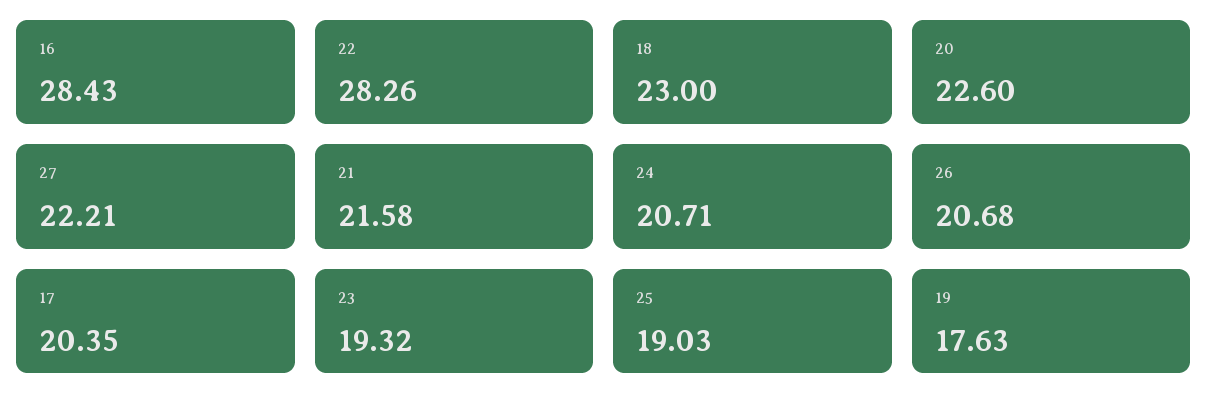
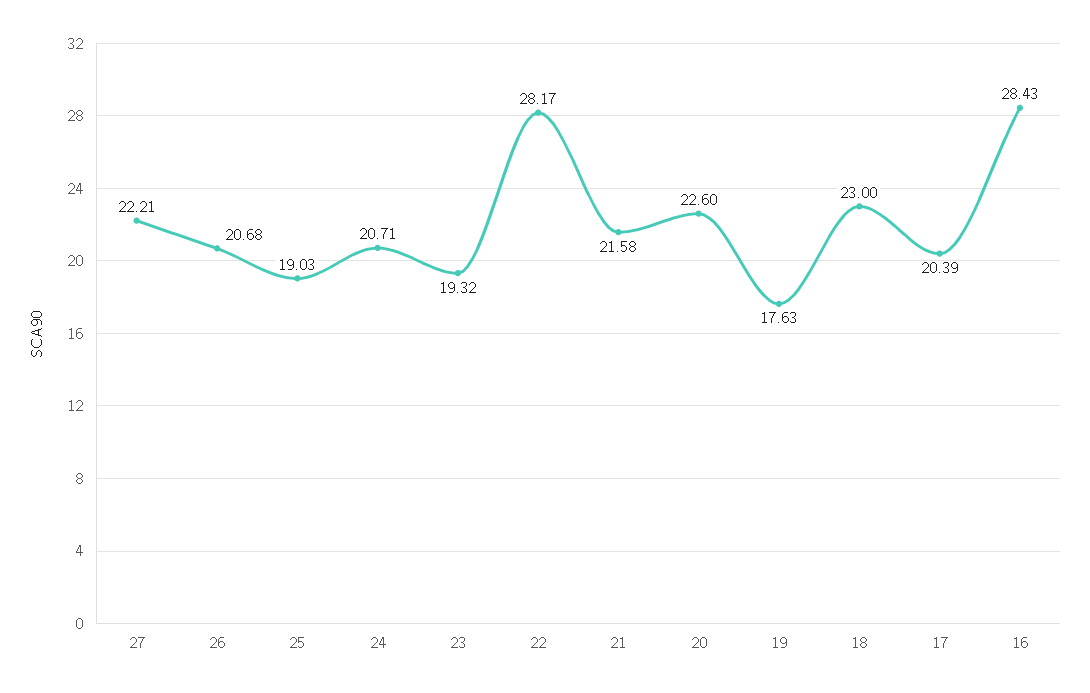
22: 28.26 -> 28.17
17: 20.35 -> 20.39

